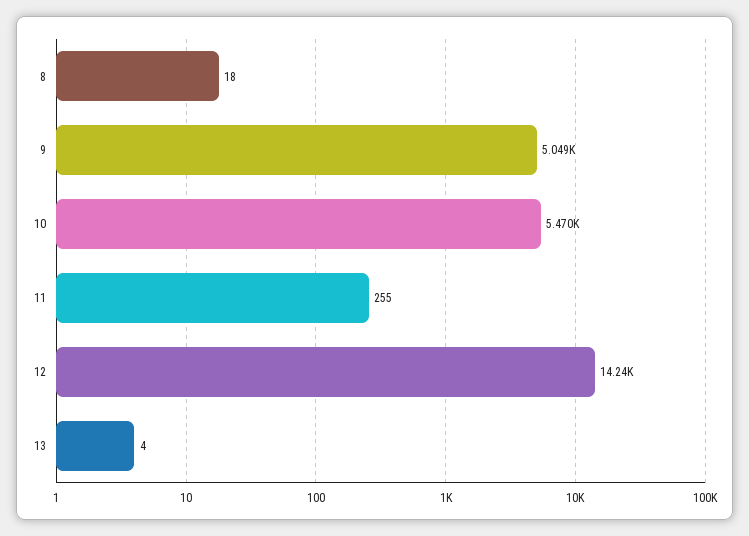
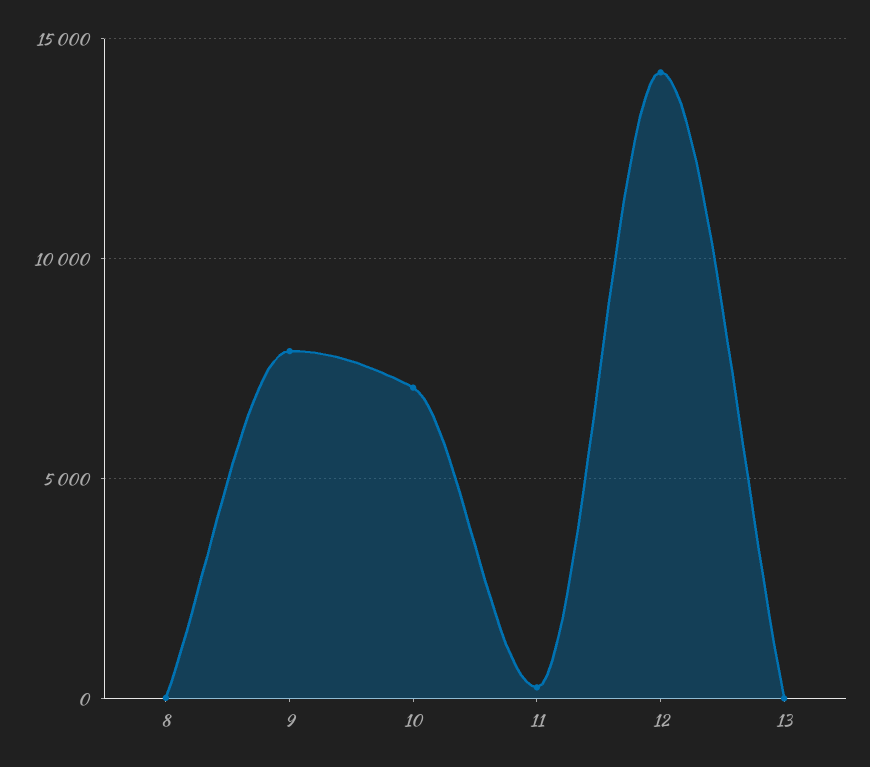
9: 5049 -> 8000
10: 5470 -> 7000

